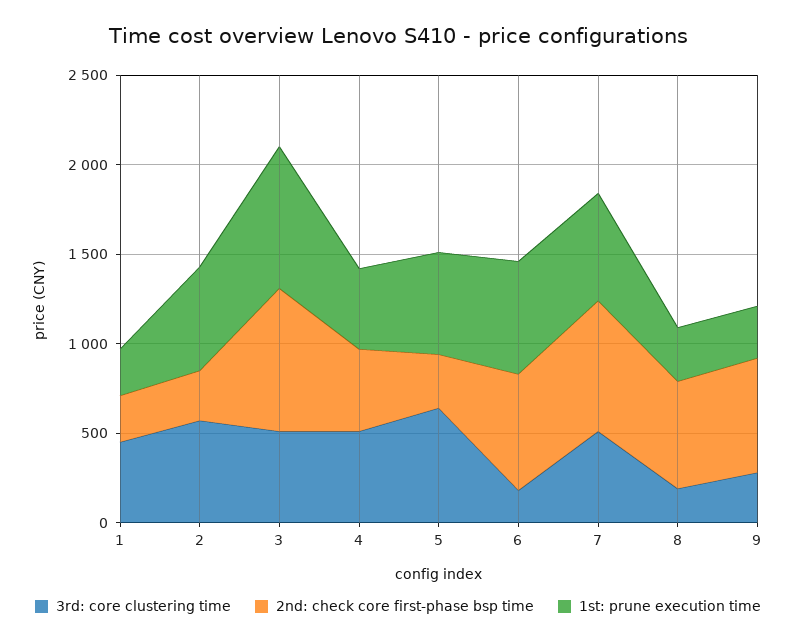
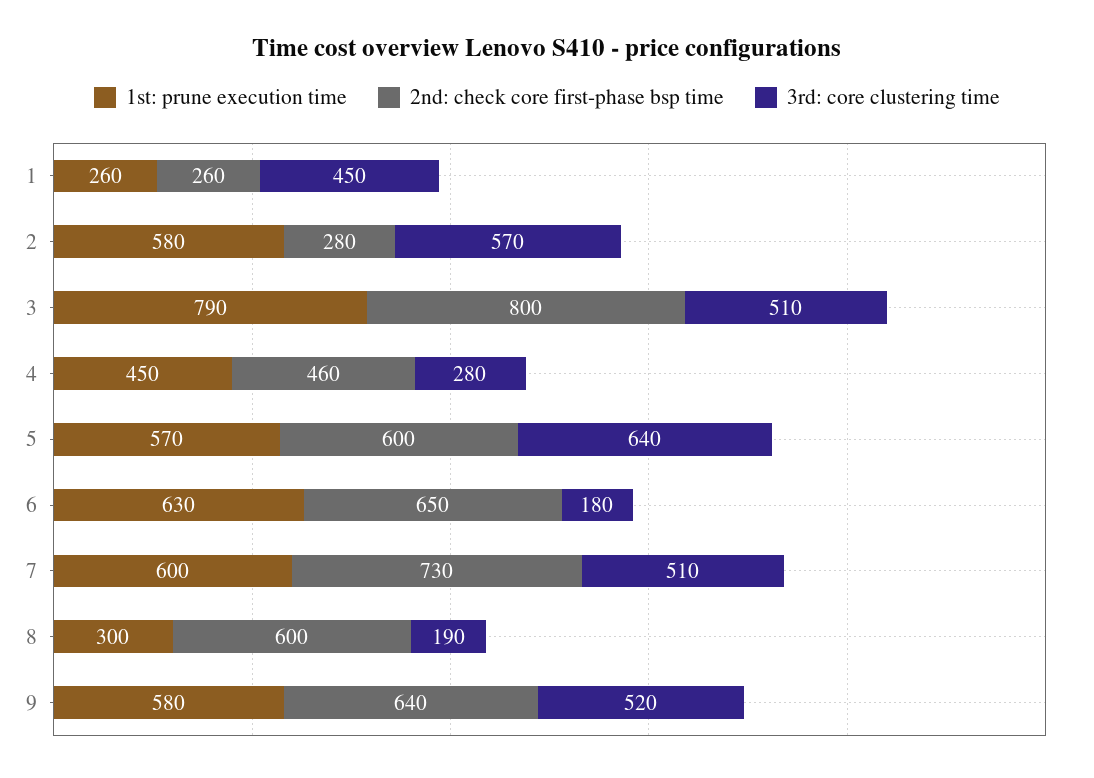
3rd: core clustering time, 4: 500 -> 280
2nd: check core first-phase bsp time, 5: 300 -> 600
3rd: core clustering time, 9: 300 -> 520
1st: prune execution time, 9: 300 -> 580

